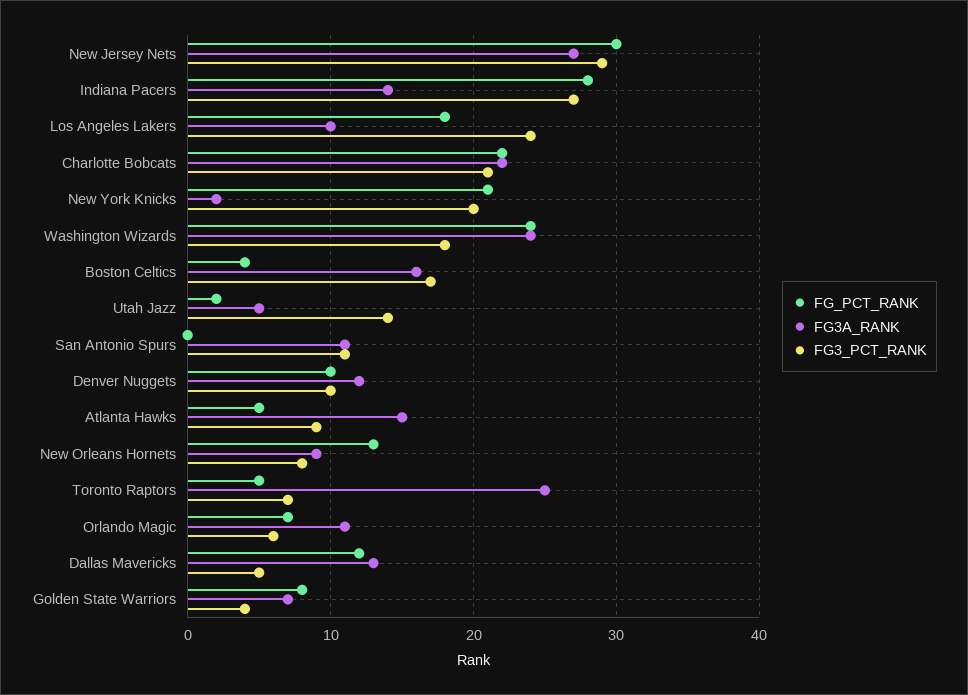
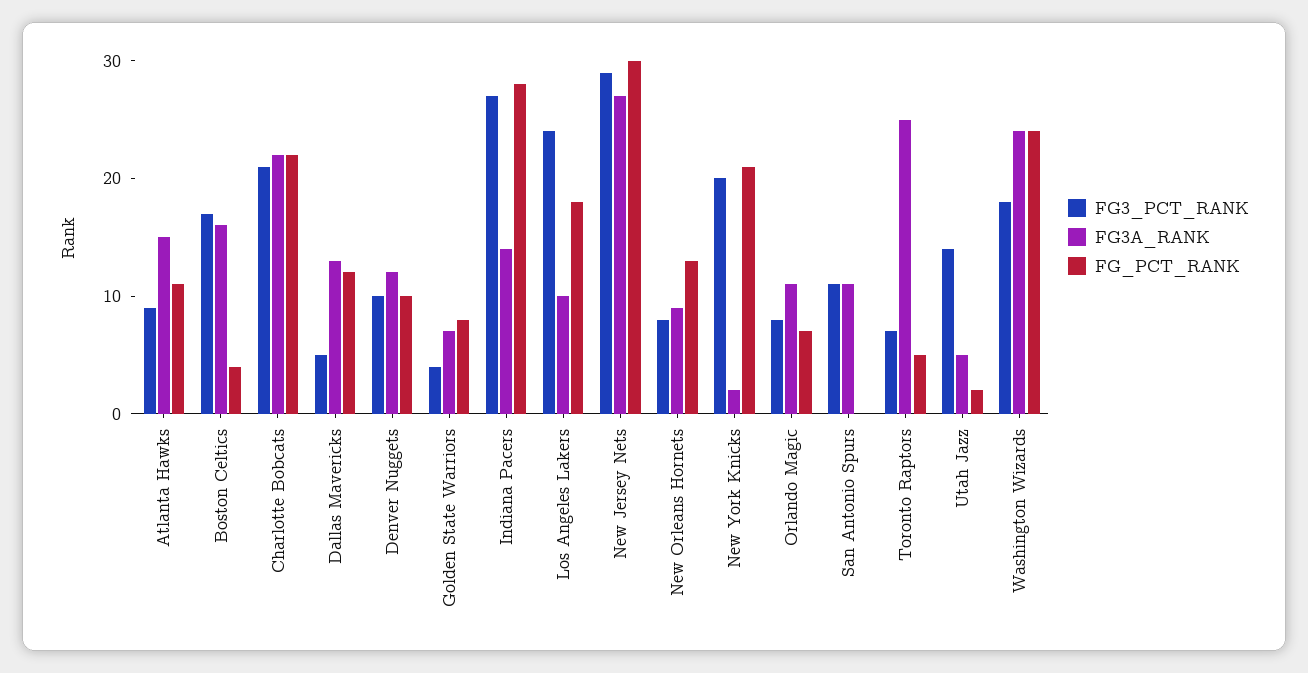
FG_PCT_RANK, Atlanta Hawks: 5 -> 11
FG3_PCT_RANK, Orlando Magic: 6 -> 8

